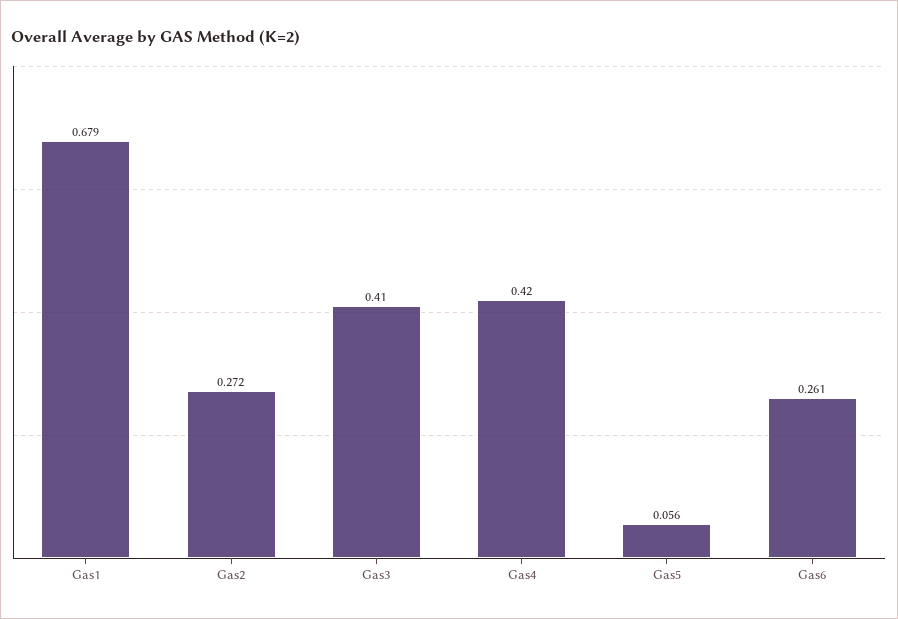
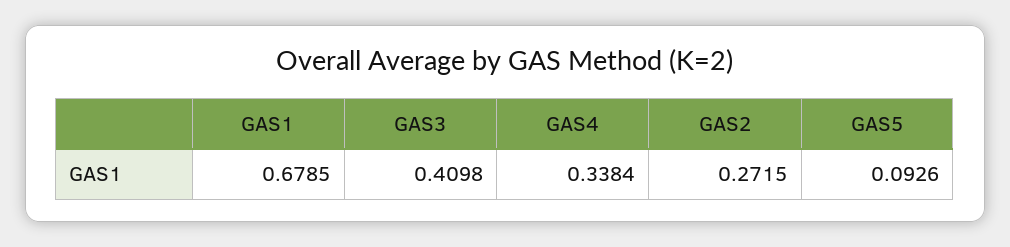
Gas4: 0.42 -> 0.3384
Gas5: 0.056 -> 0.0926
Gas6: 0.261 -> none

